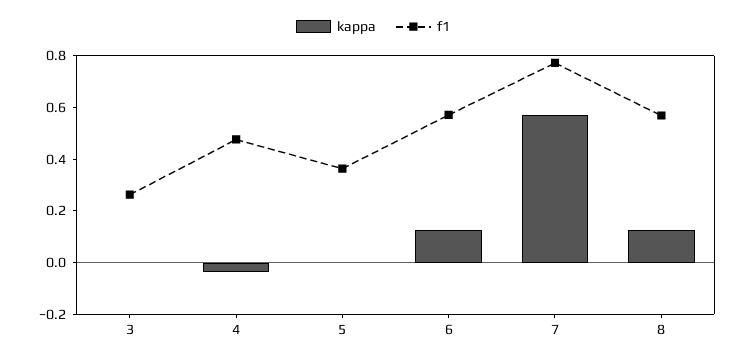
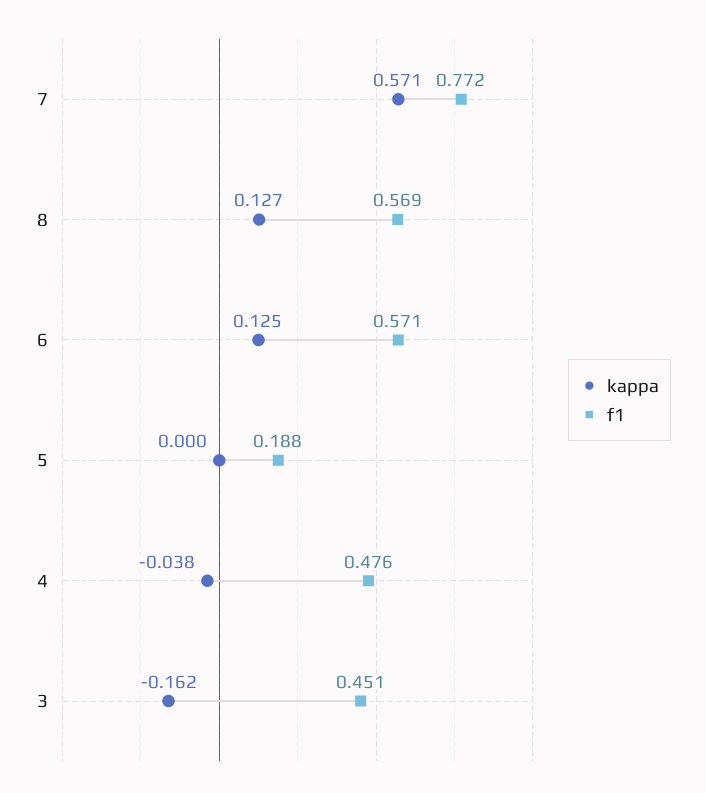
kappa, 3: 0 -> -0.162
f1, 3: 0.25 -> 0.451
f1, 5: 0.35 -> 0.188

